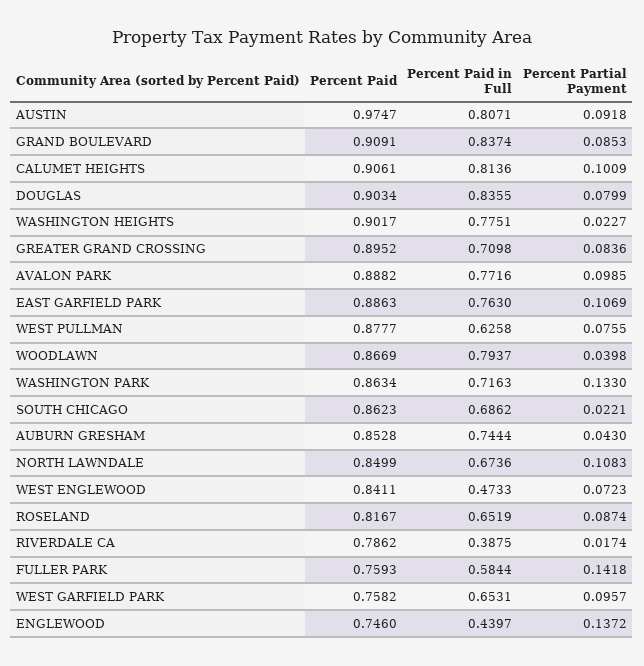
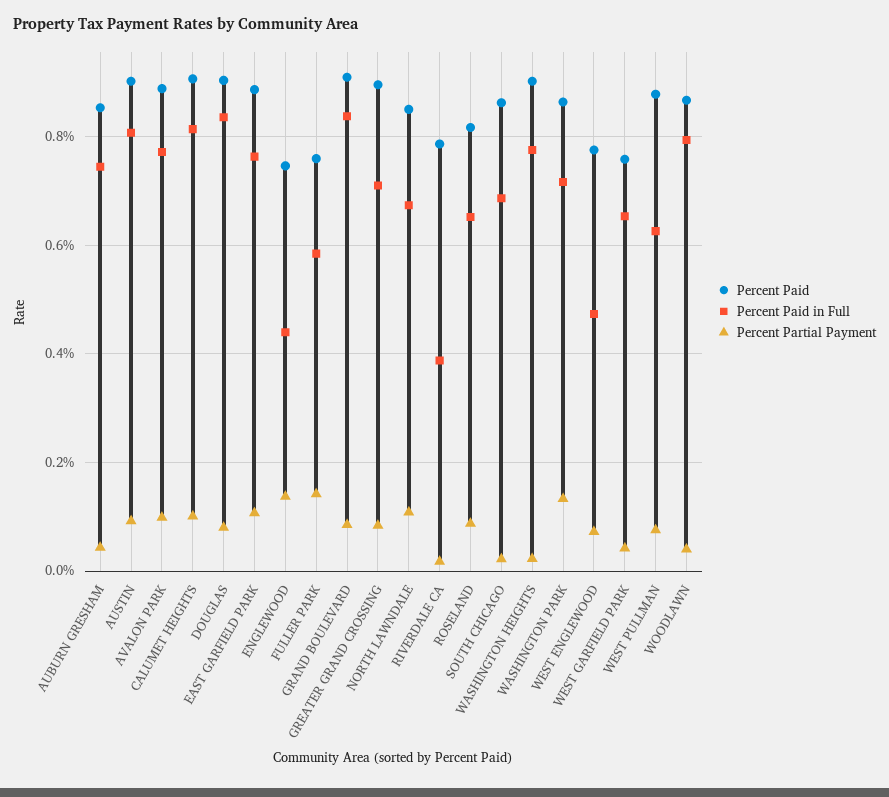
Percent Paid, AUSTIN: 0.9747 -> 0.9
Percent Paid, WEST ENGLEWOOD: 0.8411 -> 0.78
Percent Partial Payment, WEST GARFIELD PARK: 0.0957 -> 0.04

